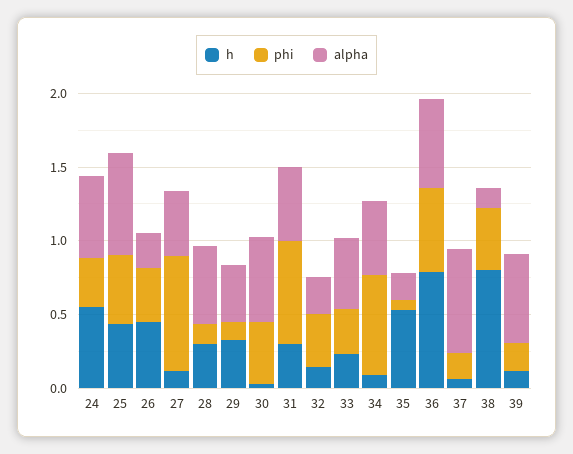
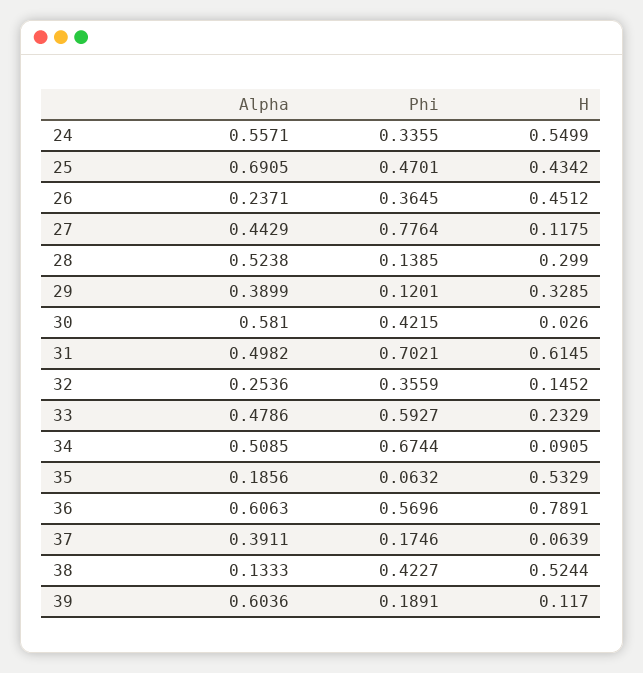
h, 31: 0.3 -> 0.6145
phi, 33: 0.3 -> 0.5927
alpha, 37: 0.7 -> 0.3911
h, 38: 0.8 -> 0.5244

